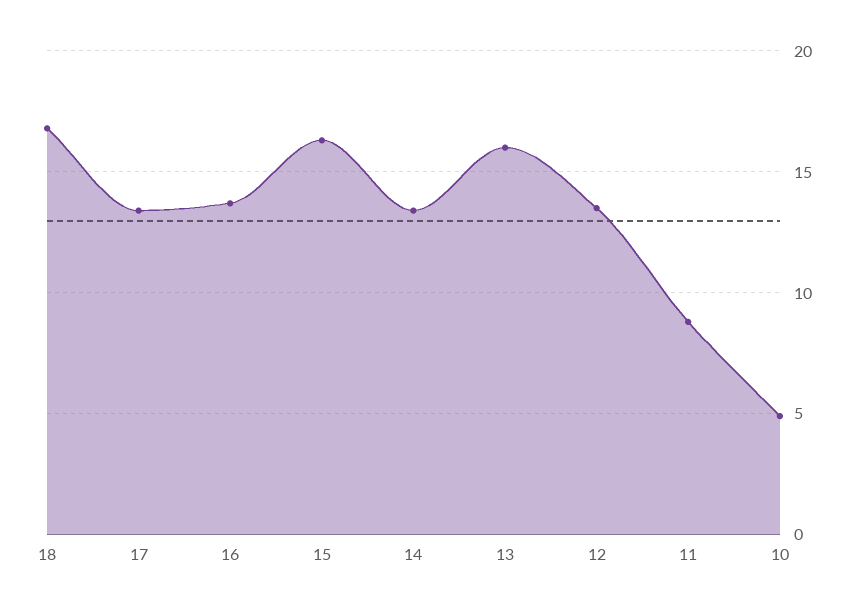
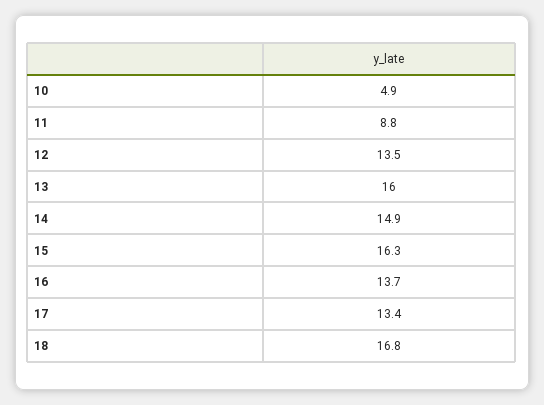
14: 13.5 -> 14.9

